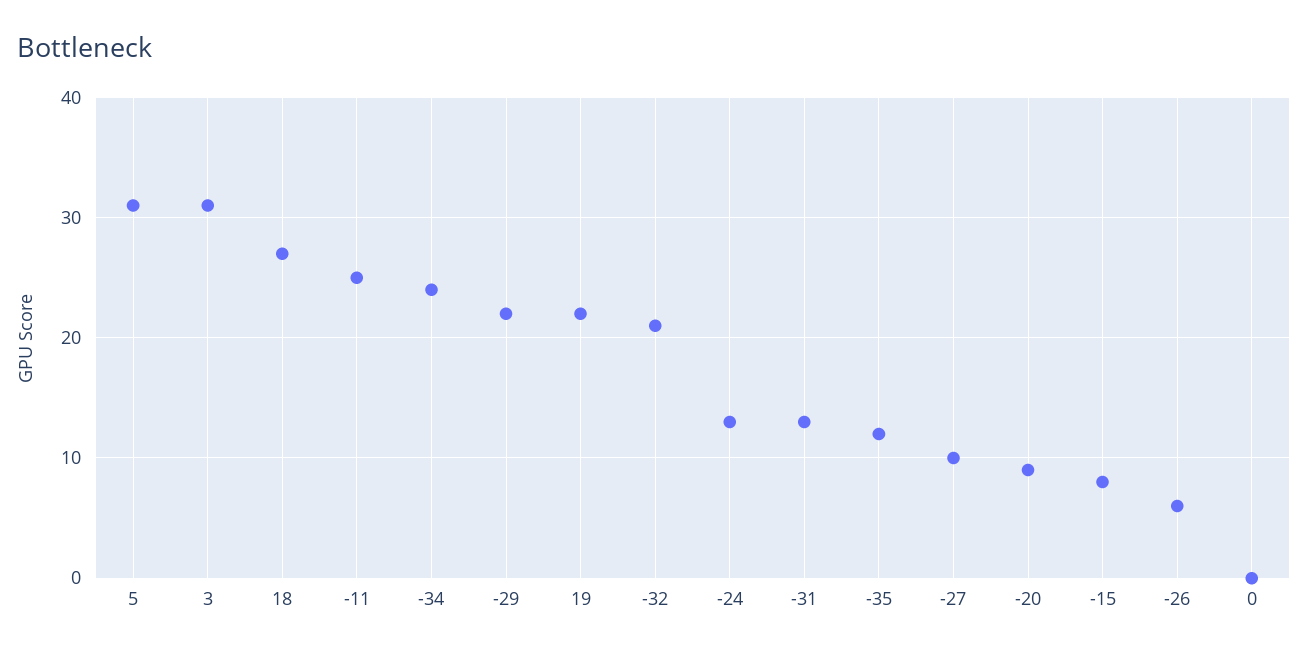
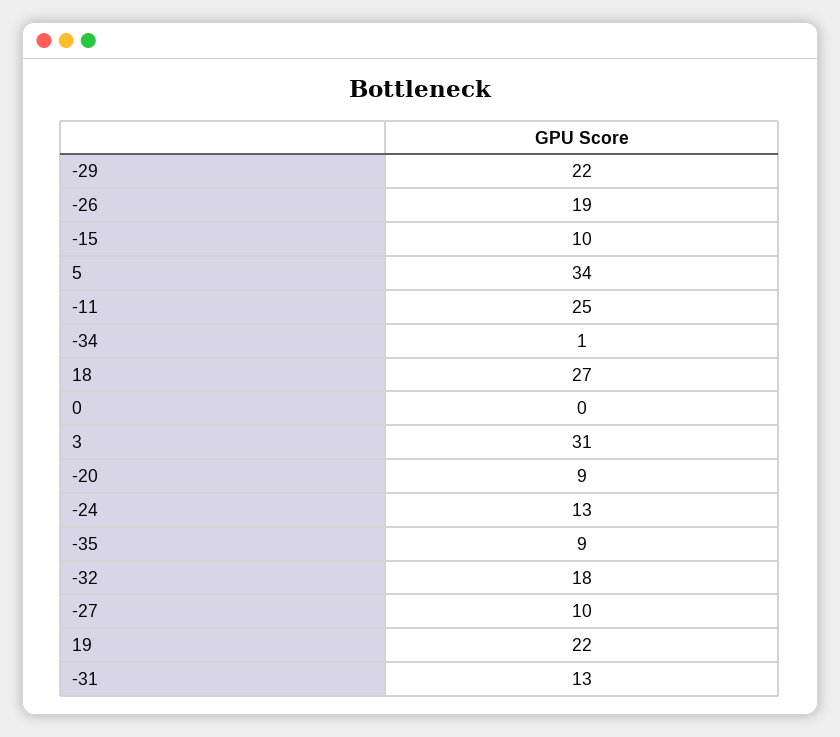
5: 31 -> 34
-34: 24 -> 1
-32: 21 -> 18
-35: 12 -> 9
-15: 8 -> 10
-26: 6 -> 19

